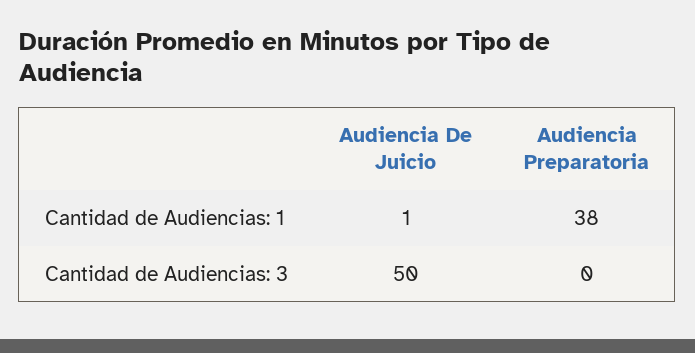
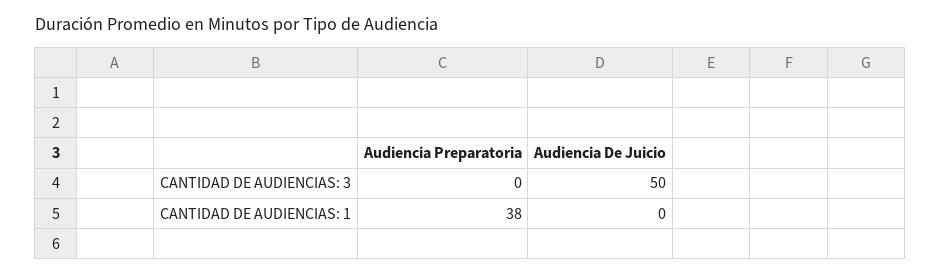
Audiencia De Juicio, Cantidad de Audiencias: 1: 1 -> 0

